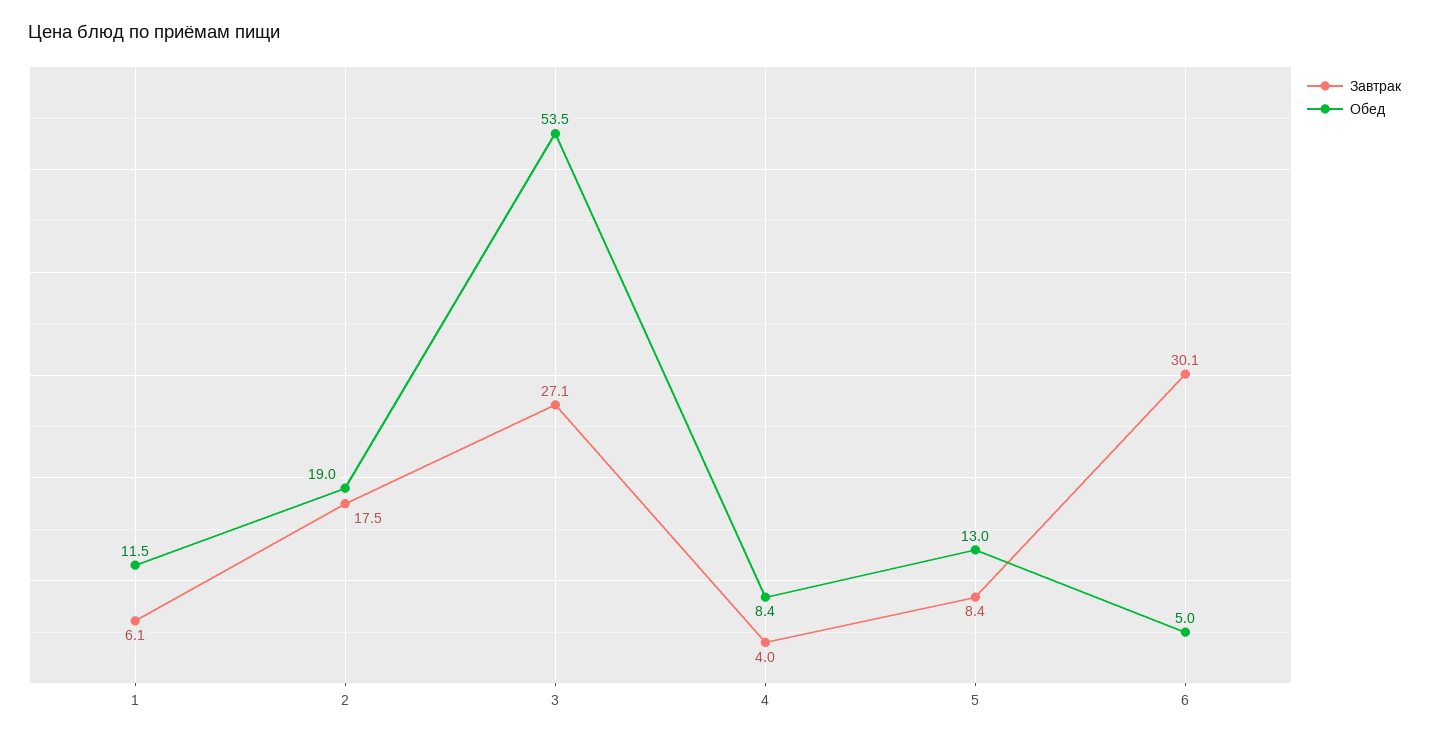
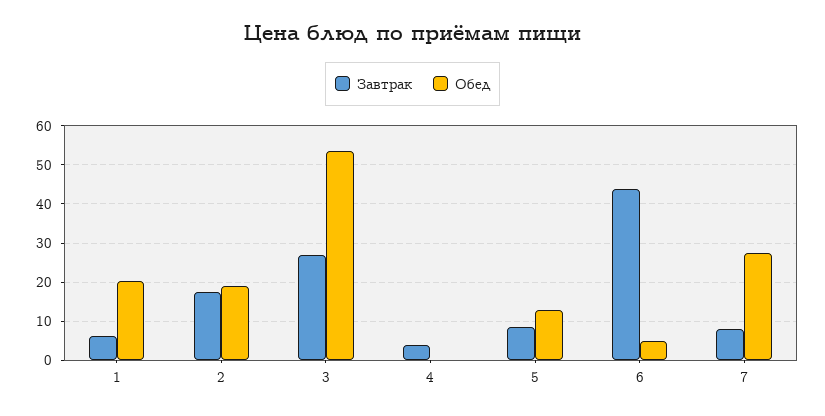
Обед, 1: 11.5 -> 20
Обед, 4: 8.4 -> 0
Завтрак, 6: 30.1 -> 44
Завтрак, 7: none -> 8
Обед, 7: none -> 28

